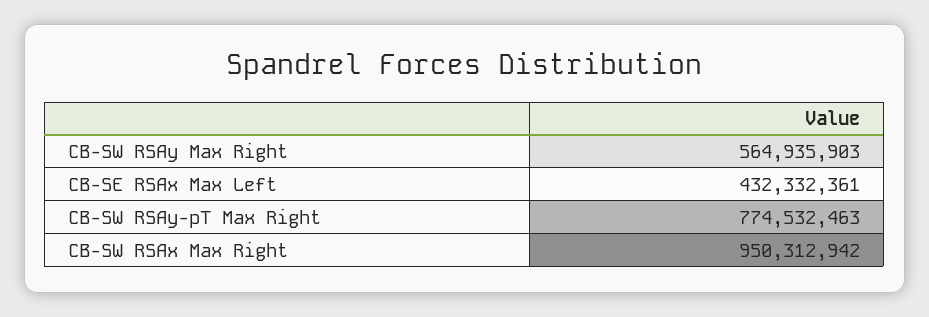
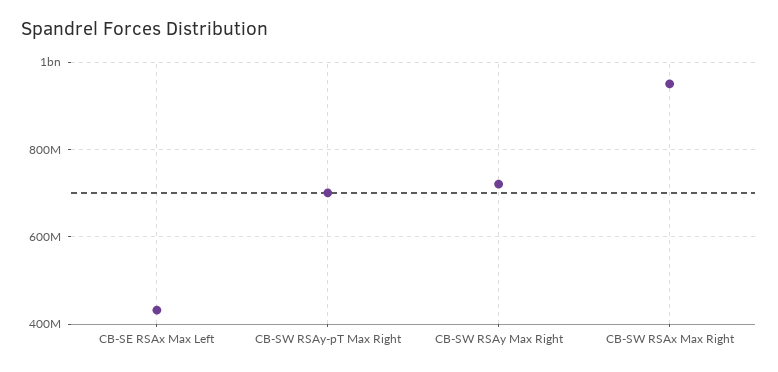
CB-SW RSAy Max Right: 564935903 -> 720000000
CB-SW RSAy-pT Max Right: 774532463 -> 700000000

